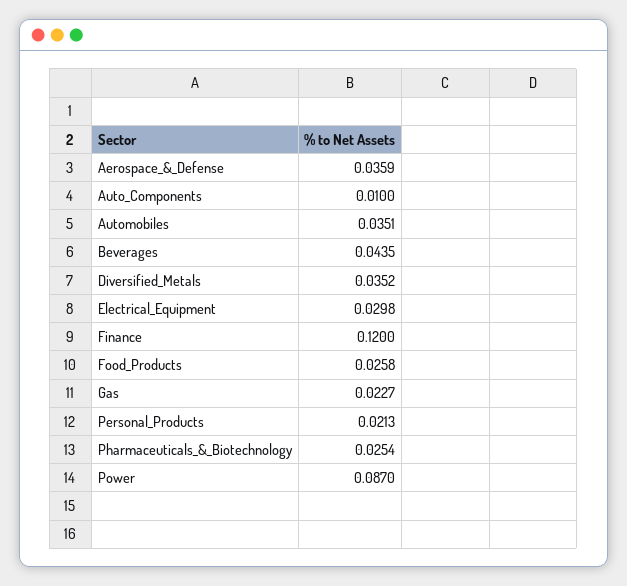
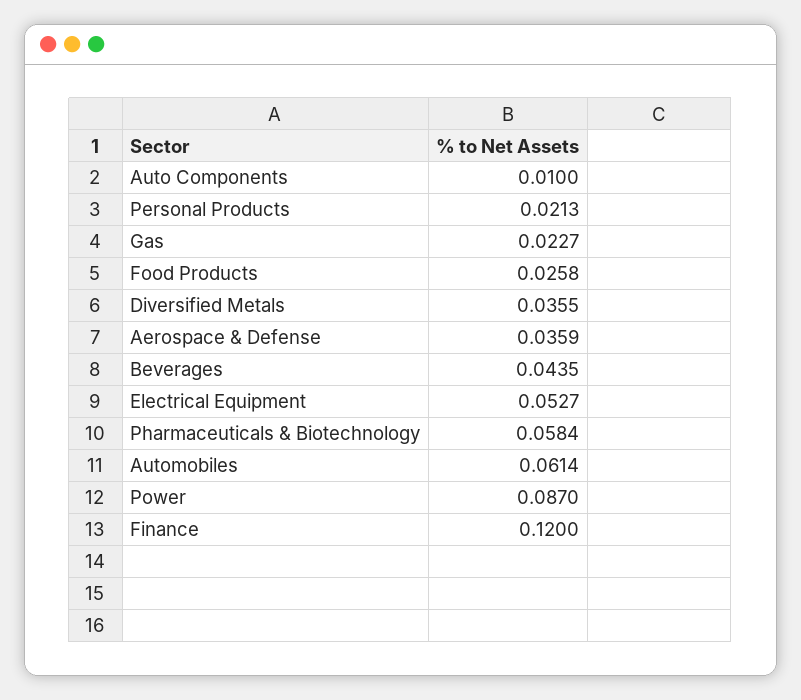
Automobiles: 0.0351 -> 0.0614
Diversified_Metals: 0.0352 -> 0.0355
Electrical_Equipment: 0.0298 -> 0.0527
Pharmaceuticals_&_Biotechnology: 0.0254 -> 0.0584

